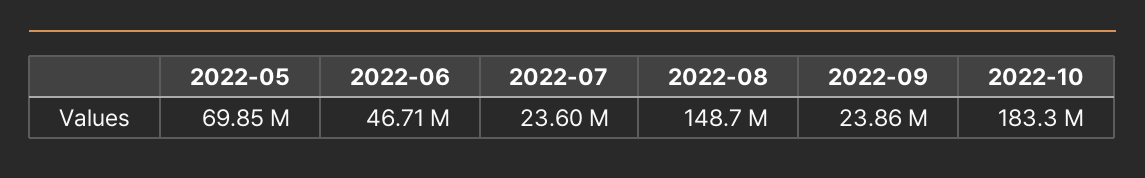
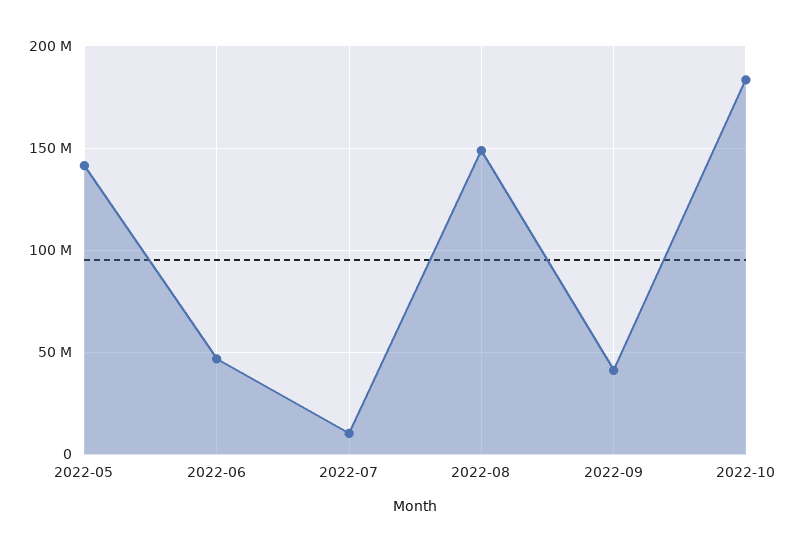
2022-05: 69850000 -> 140000000
2022-07: 23600000 -> 10000000
2022-09: 23860000 -> 40000000

